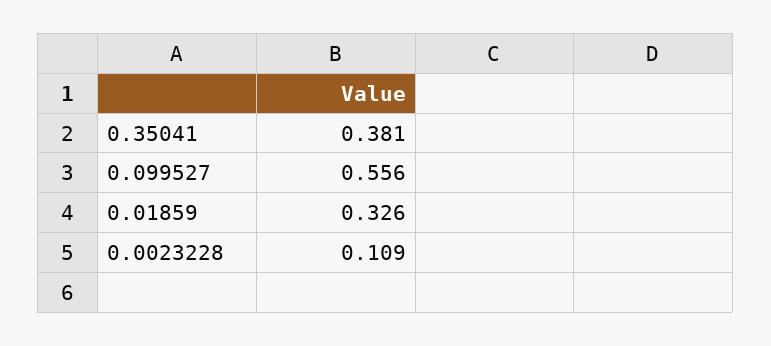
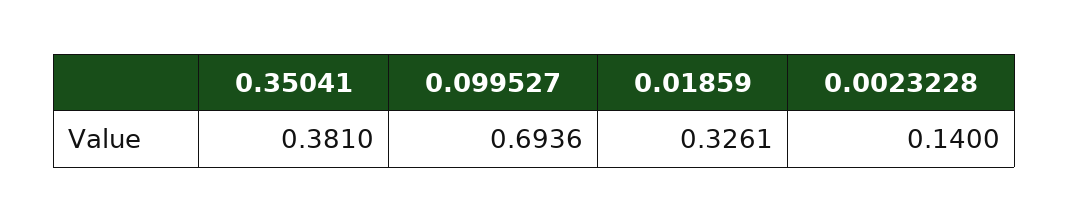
0.099527: 0.556 -> 0.6936
0.0023228: 0.109 -> 0.14

